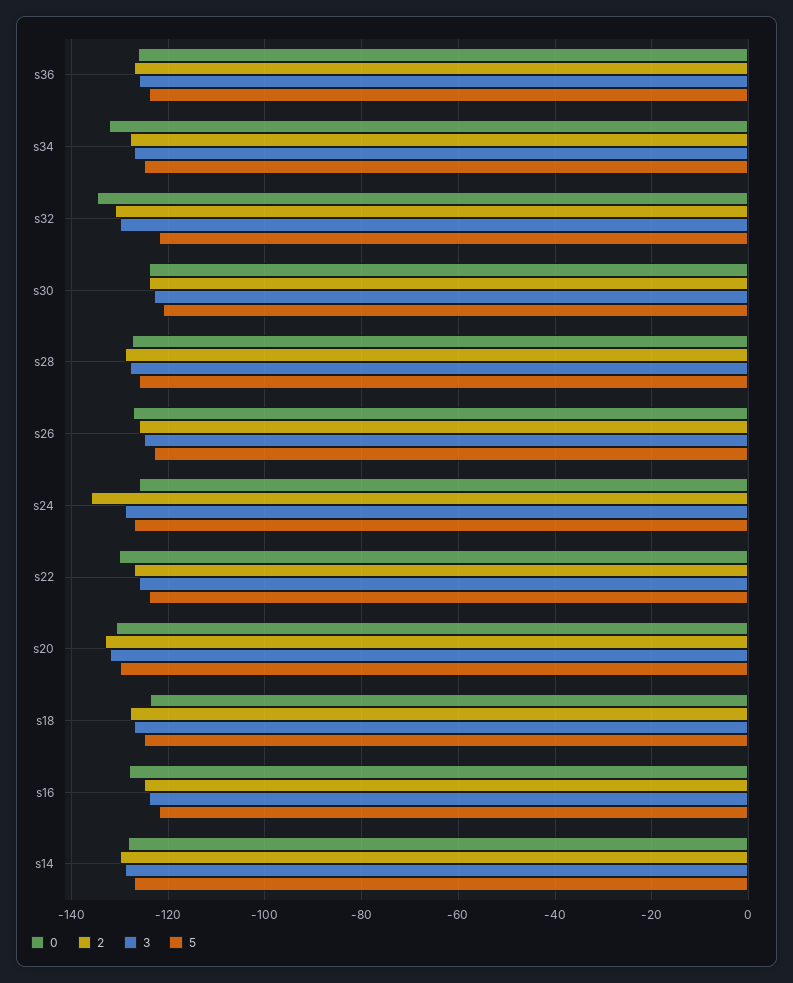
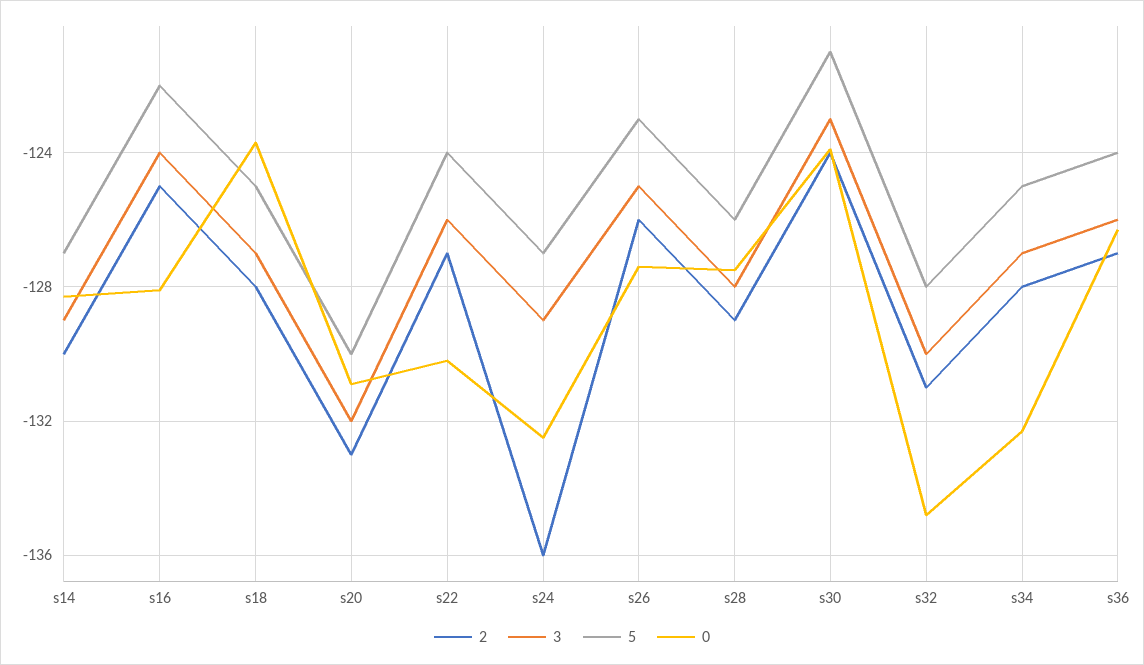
5, s32: -122 -> -128
0, s24: -126 -> -132.5

